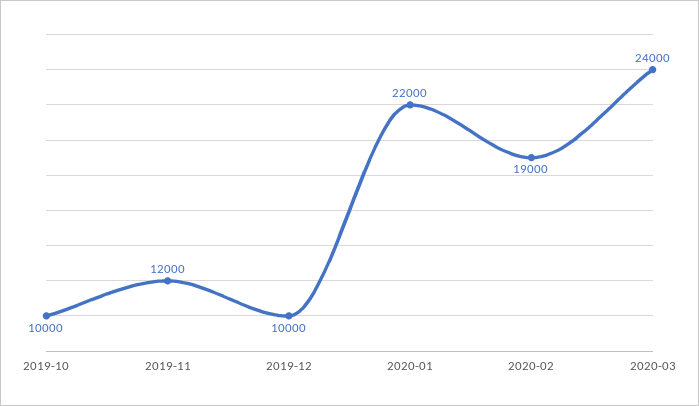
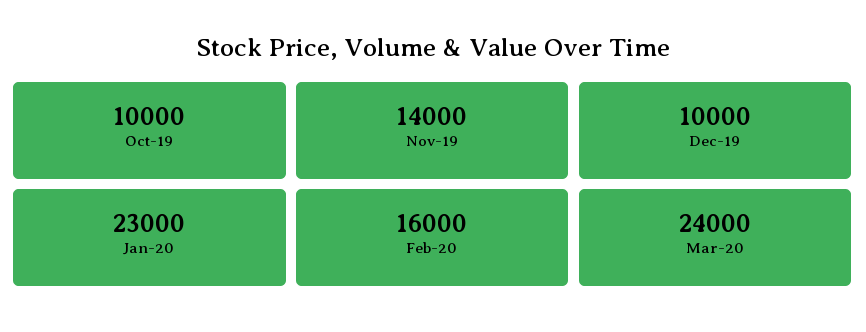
2019-11: 12000 -> 14000
2020-01: 22000 -> 23000
2020-02: 19000 -> 16000

